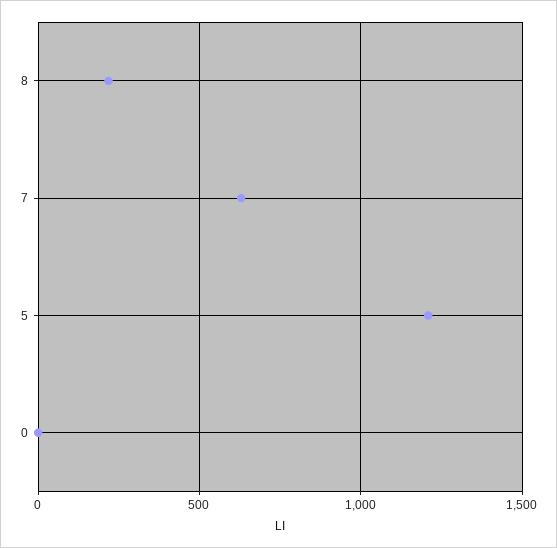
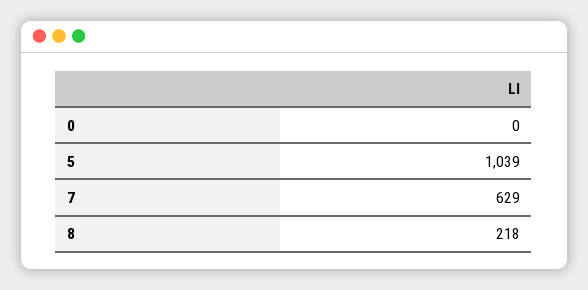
5: 1200 -> 1039

